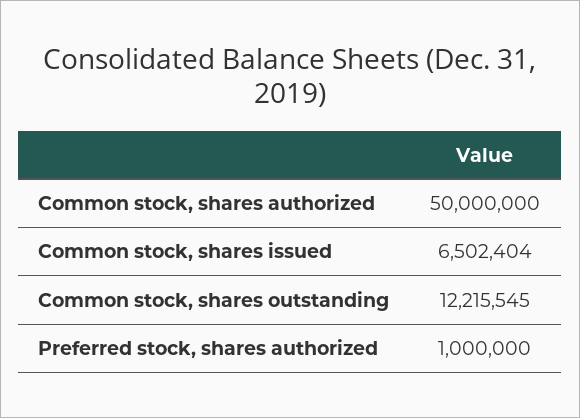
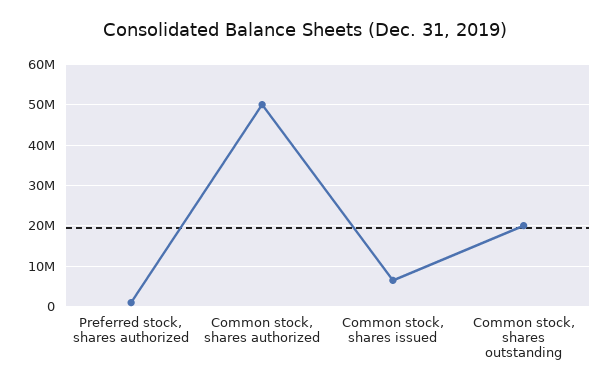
Common stock, shares outstanding: 12215545 -> 20000000

